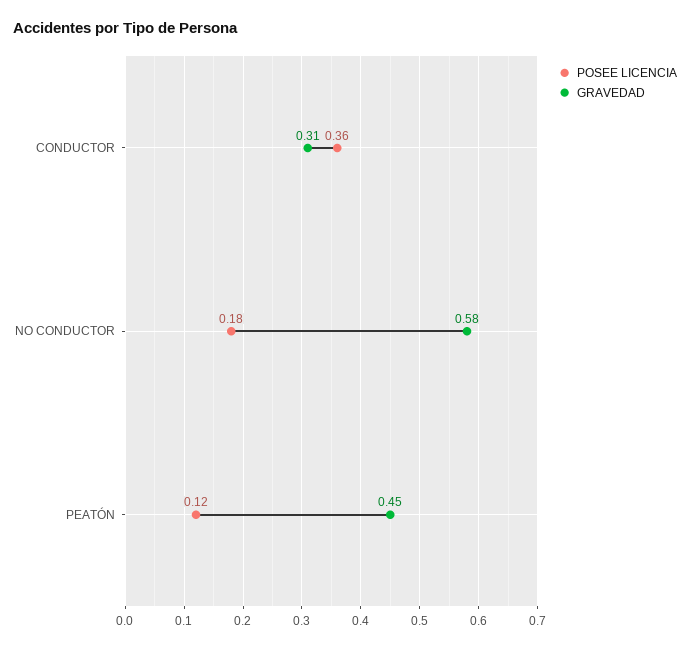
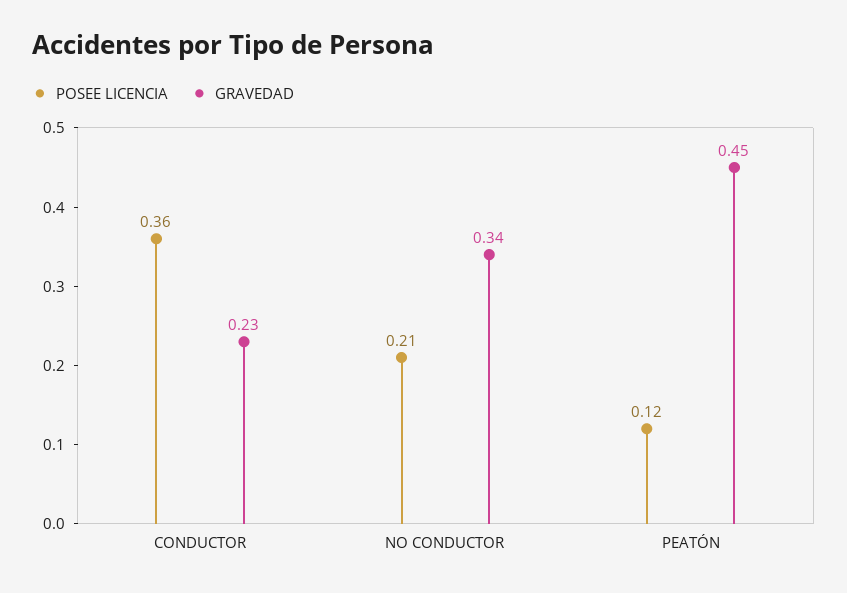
GRAVEDAD, CONDUCTOR: 0.31 -> 0.23
POSEE LICENCIA, NO CONDUCTOR: 0.18 -> 0.21
GRAVEDAD, NO CONDUCTOR: 0.58 -> 0.34

